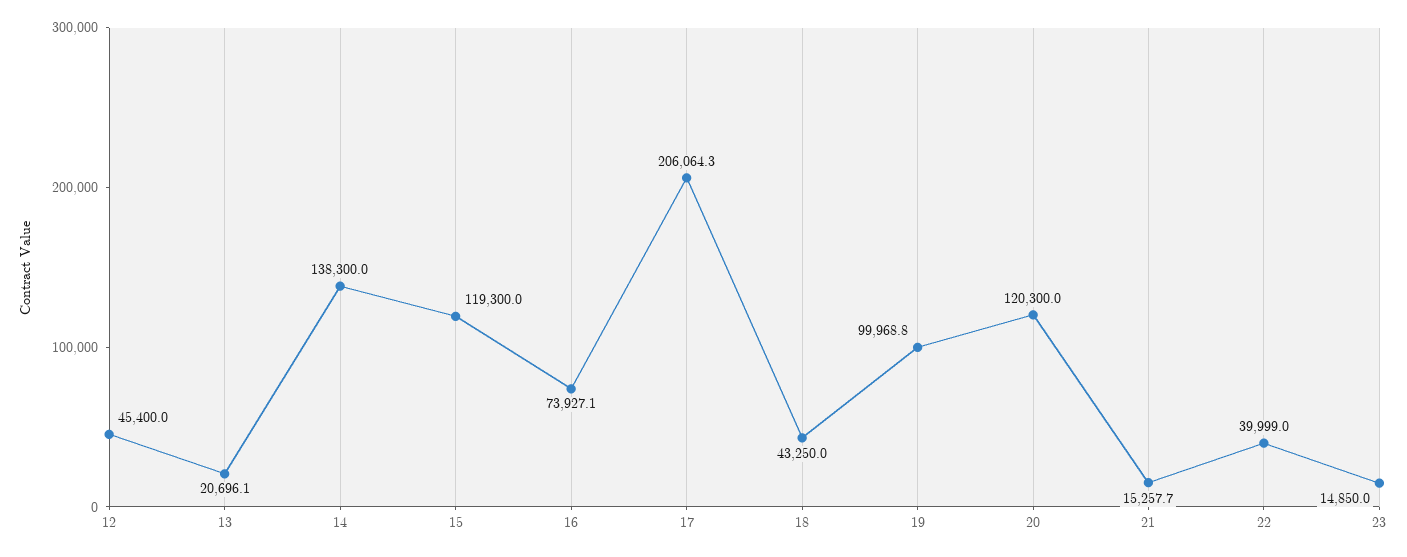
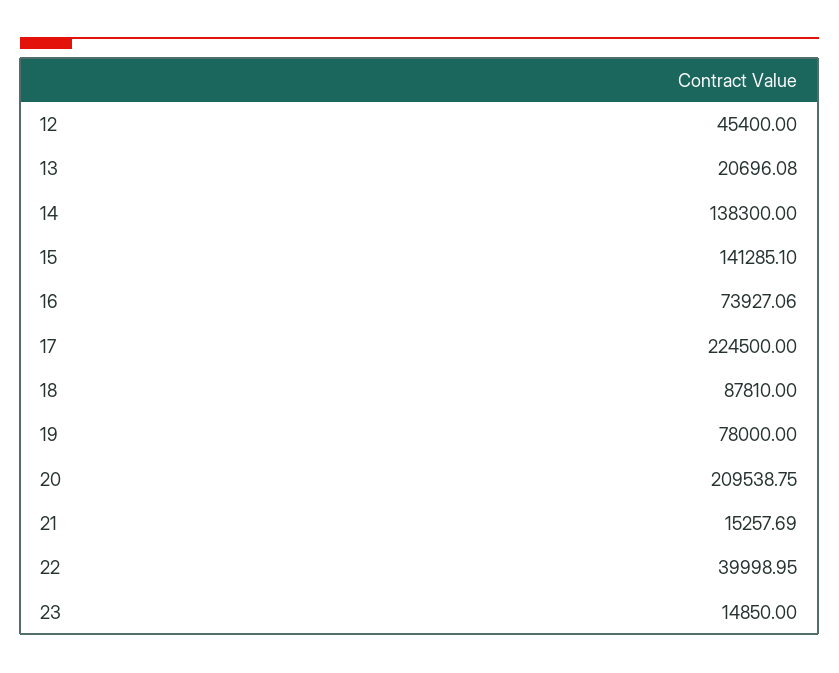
15: 119300 -> 141285.1
17: 206064.3 -> 224500
18: 43250 -> 87810
19: 99968.8 -> 78000
20: 120300 -> 209538.75

